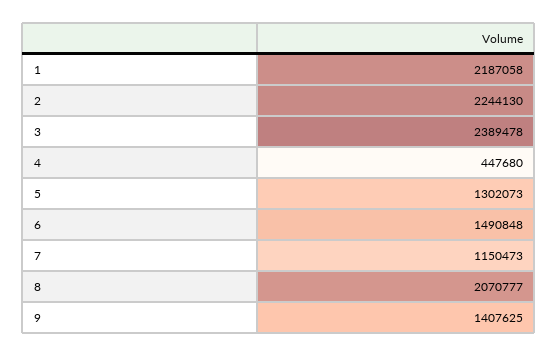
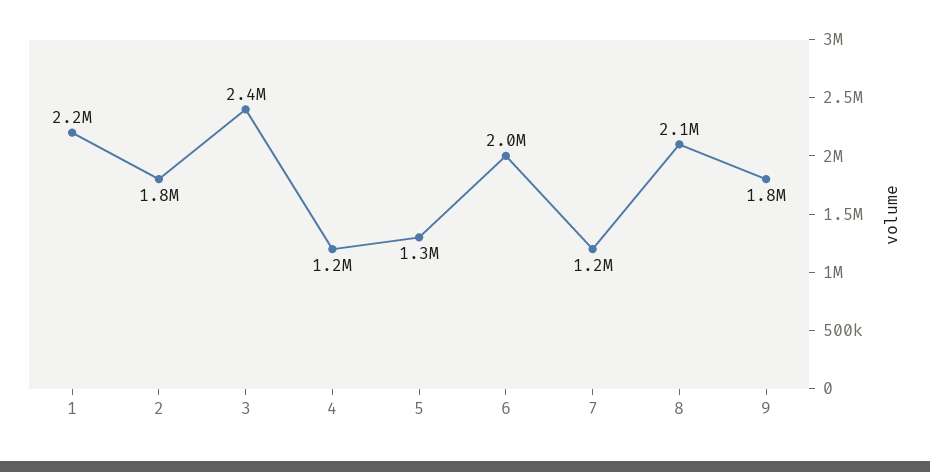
2: 2244130 -> 1800000
4: 447680 -> 1200000
6: 1490848 -> 2000000
9: 1407625 -> 1800000

